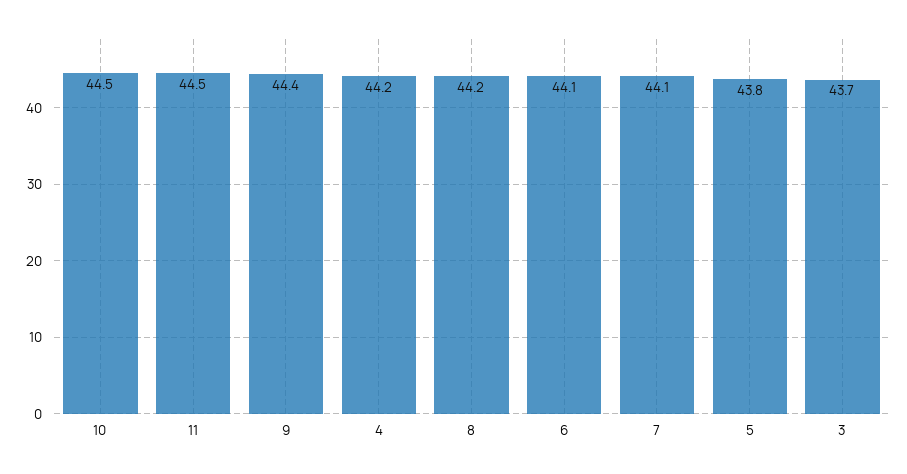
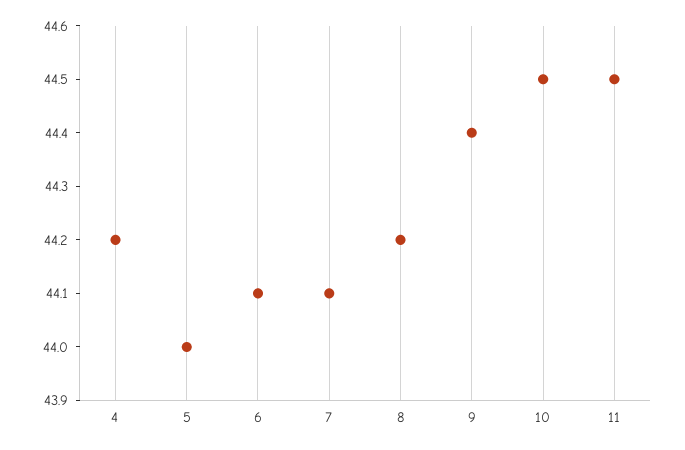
5: 43.8 -> 44
3: 43.7 -> none

